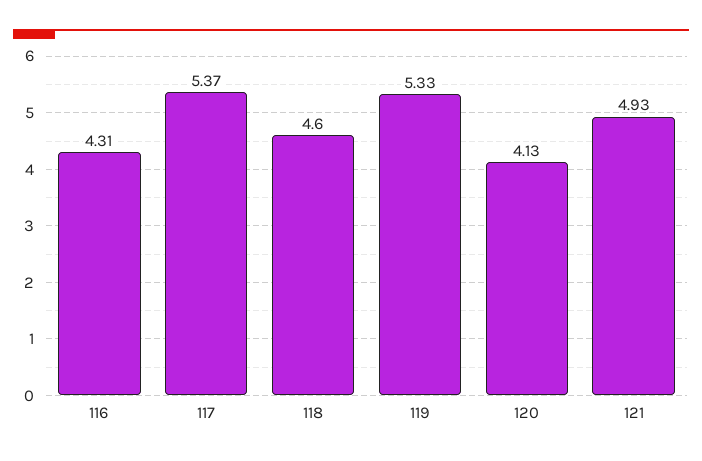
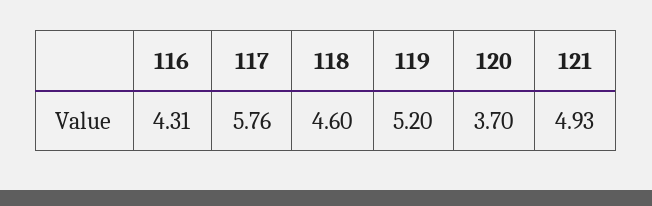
117: 5.37 -> 5.76
119: 5.33 -> 5.2
120: 4.13 -> 3.7

